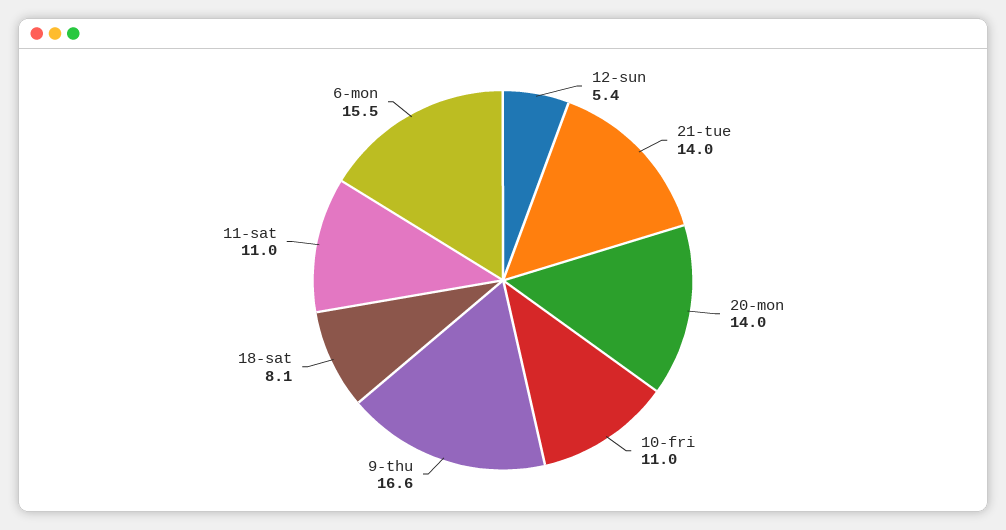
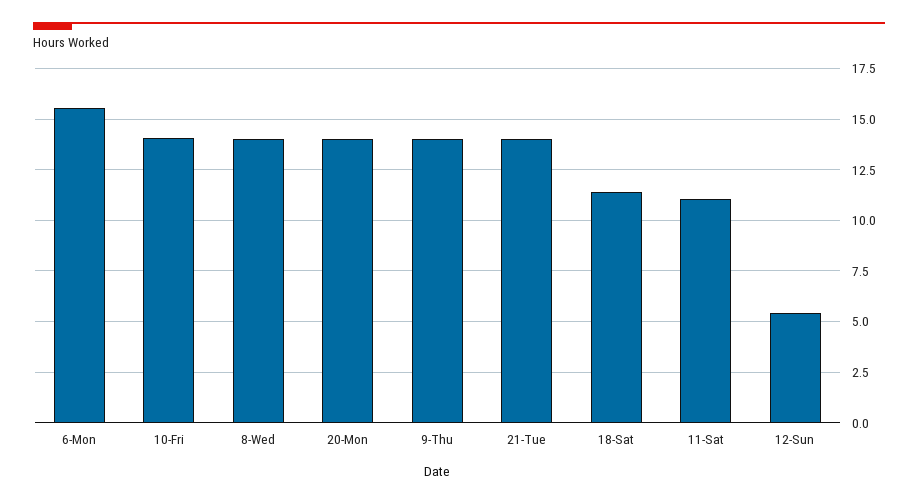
10-fri: 11 -> 14
9-thu: 16.6 -> 14
18-sat: 8.1 -> 11.5
8-Wed: none -> 14

